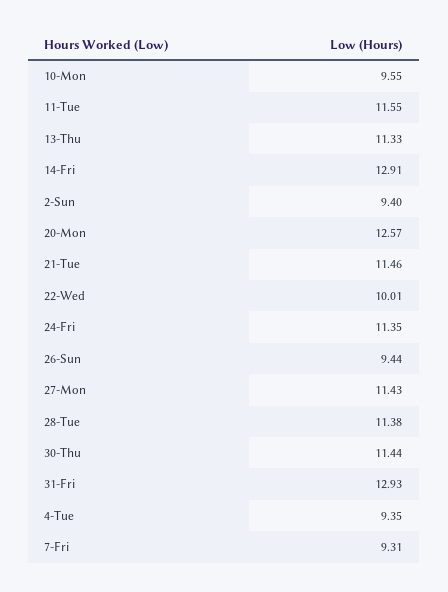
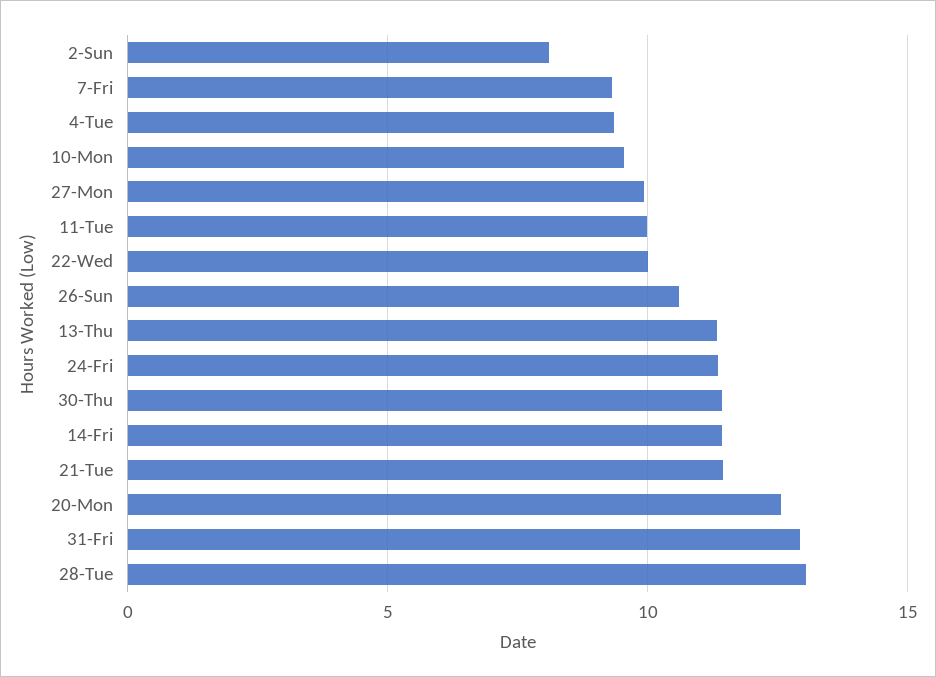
11-Tue: 11.55 -> 10
14-Fri: 12.91 -> 11.5
2-Sun: 9.4 -> 8
26-Sun: 9.44 -> 10.5
27-Mon: 11.43 -> 10
28-Tue: 11.38 -> 13

